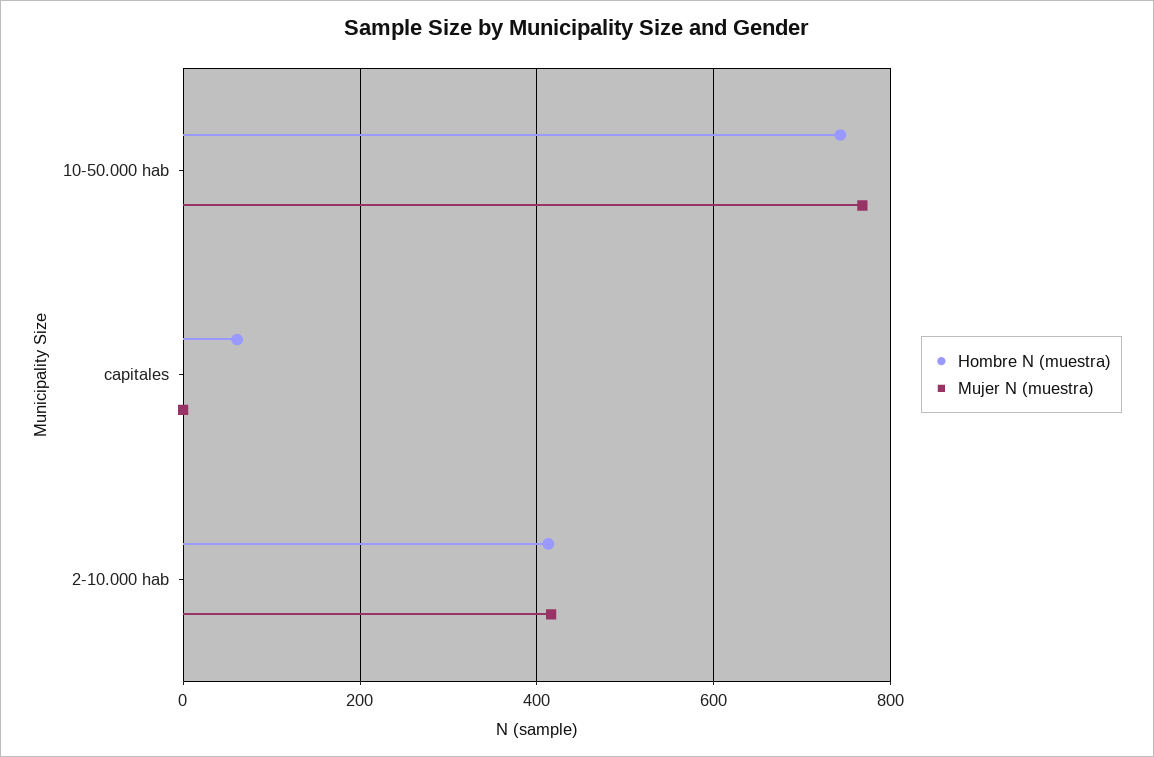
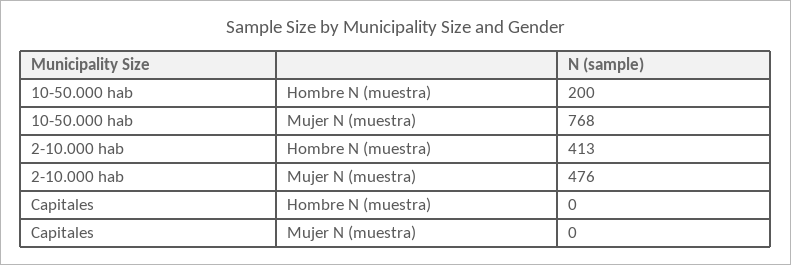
Hombre N (muestra), 10-50.000 hab: 740 -> 200
Hombre N (muestra), capitales: 60 -> 0
Mujer N (muestra), 2-10.000 hab: 420 -> 476

